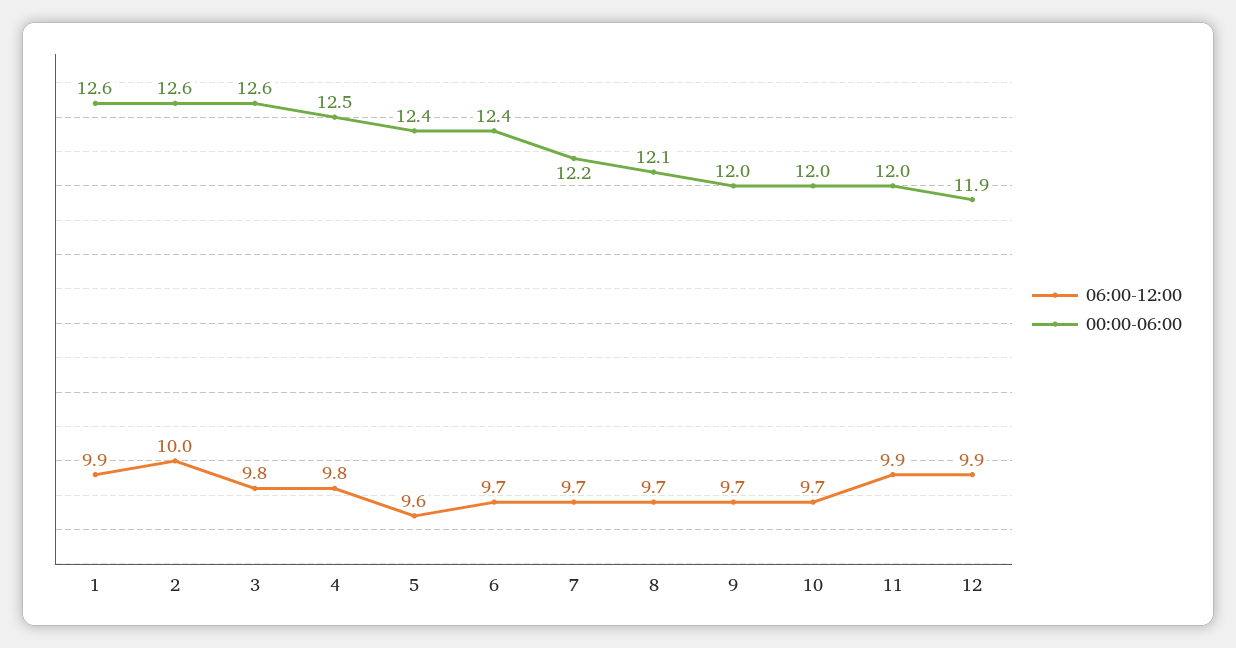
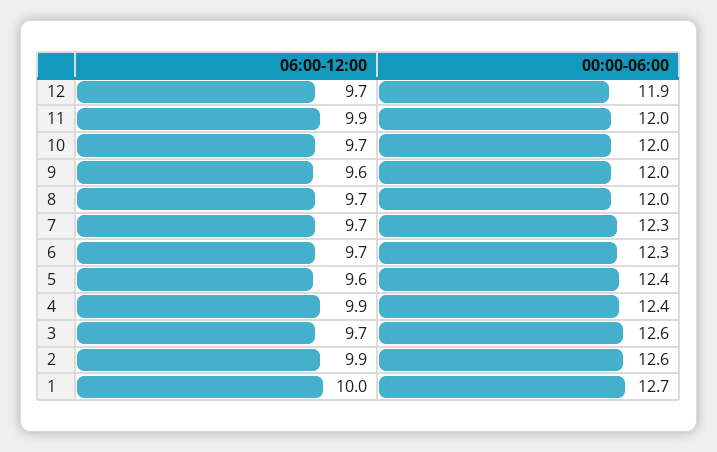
06:00-12:00, 1: 9.9 -> 10
00:00-06:00, 1: 12.6 -> 12.7
06:00-12:00, 2: 10 -> 9.9
06:00-12:00, 3: 9.8 -> 9.7
06:00-12:00, 4: 9.8 -> 9.9
00:00-06:00, 4: 12.5 -> 12.4
00:00-06:00, 6: 12.4 -> 12.3
00:00-06:00, 7: 12.2 -> 12.3
00:00-06:00, 8: 12.1 -> 12
06:00-12:00, 9: 9.7 -> 9.6
06:00-12:00, 12: 9.9 -> 9.7

